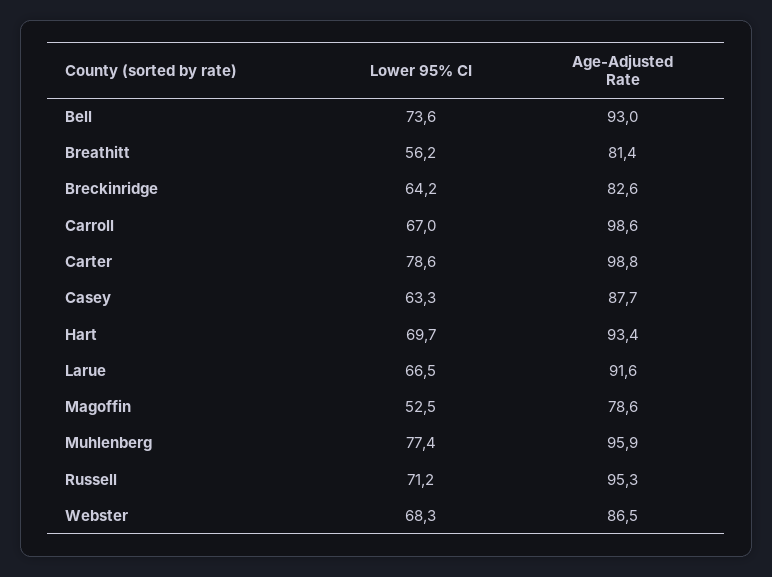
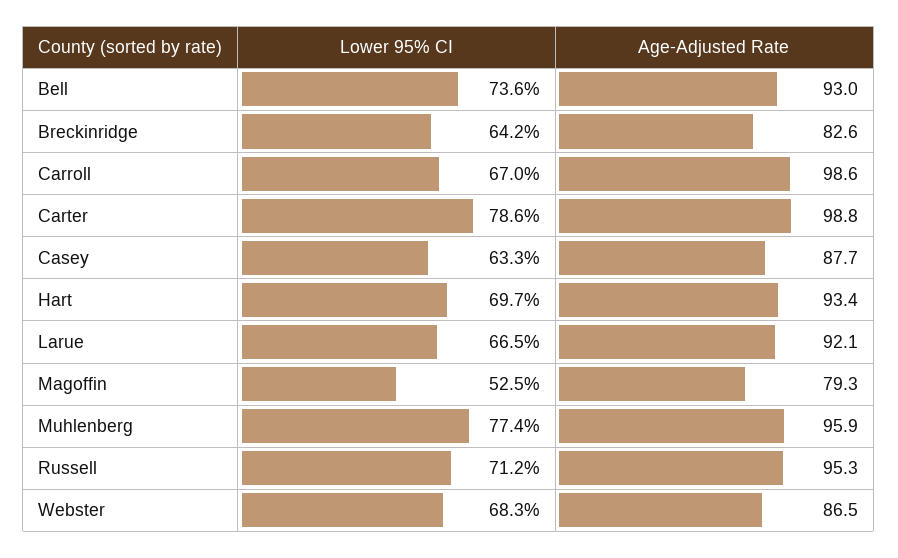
Lower 95% CI, Breathitt: 56.2 -> none
Age-Adjusted Rate, Breathitt: 81.4 -> none
Age-Adjusted Rate, Larue: 91.6 -> 92.1
Age-Adjusted Rate, Magoffin: 78.6 -> 79.3

